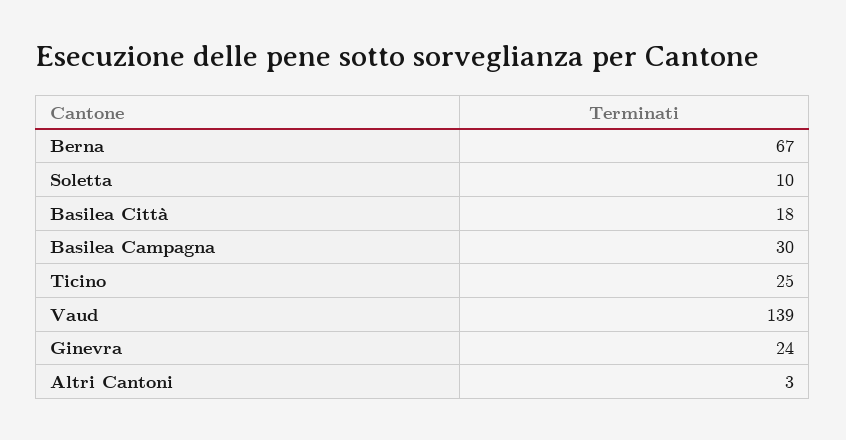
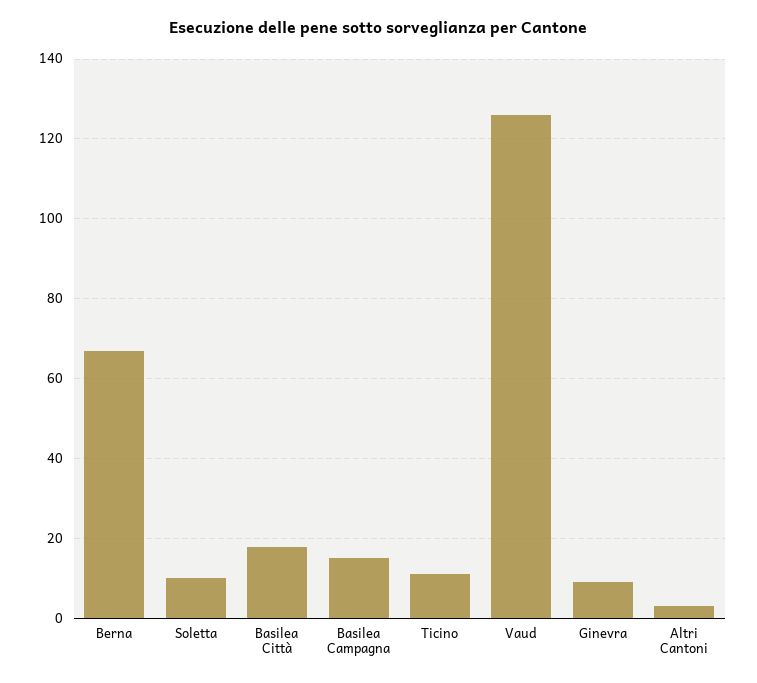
Basilea Campagna: 30 -> 15
Ticino: 25 -> 10
Vaud: 139 -> 125
Ginevra: 24 -> 10

